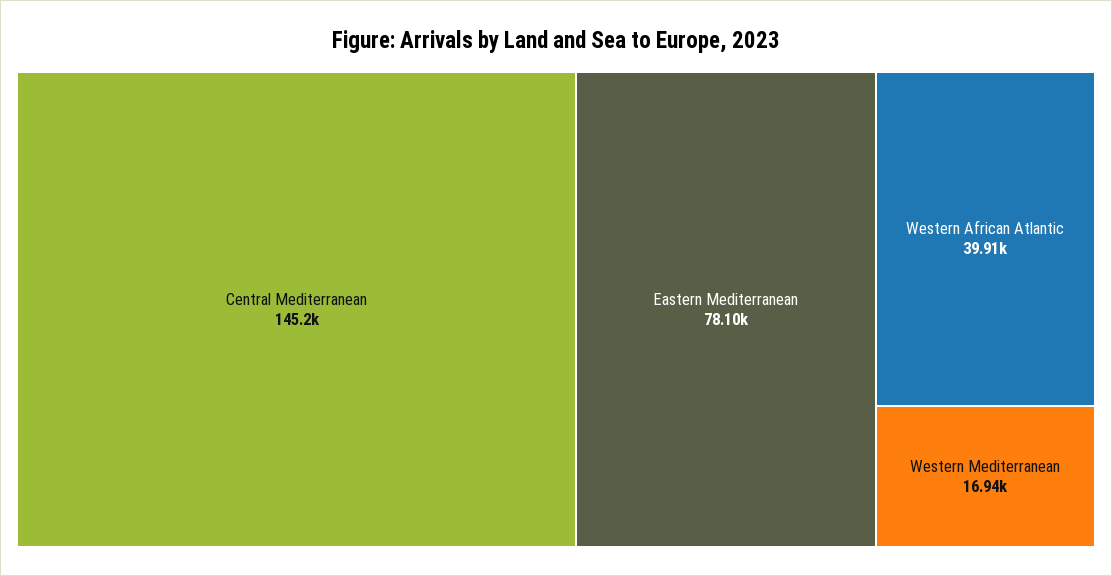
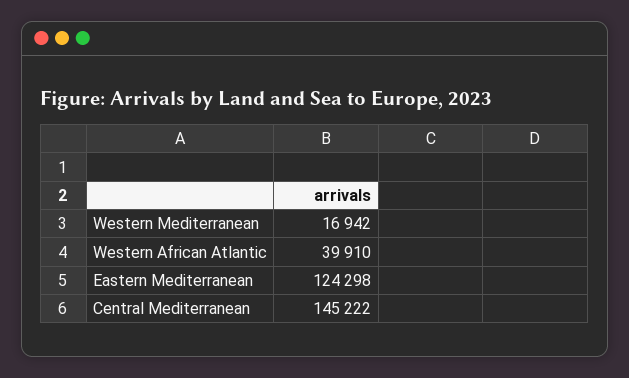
Eastern Mediterranean: 78100 -> 124298

